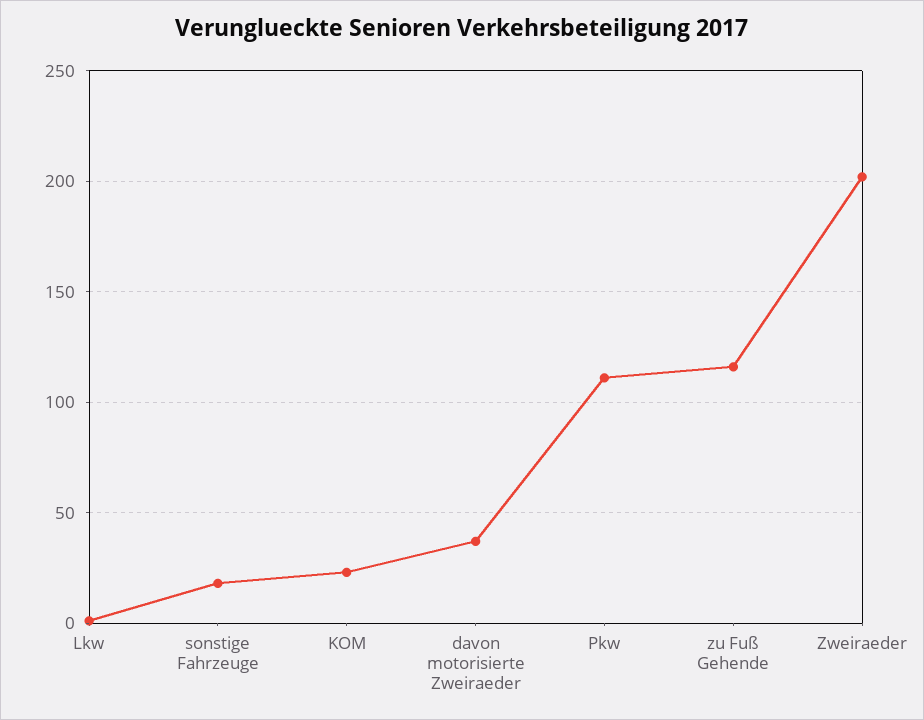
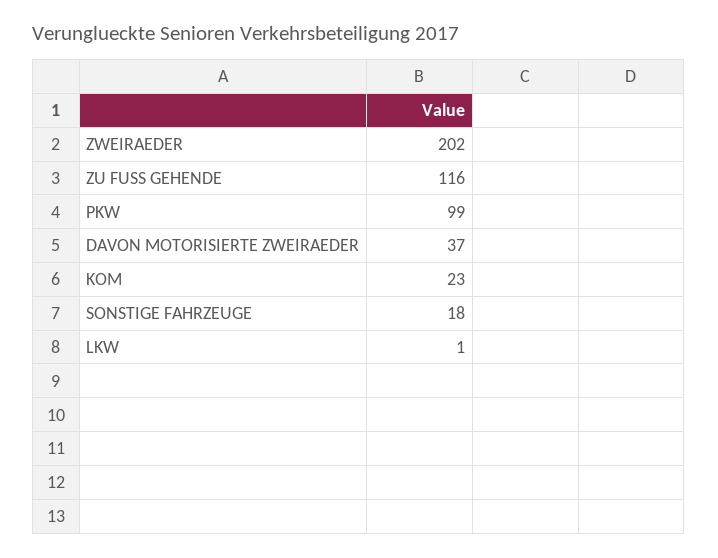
Pkw: 110 -> 99

